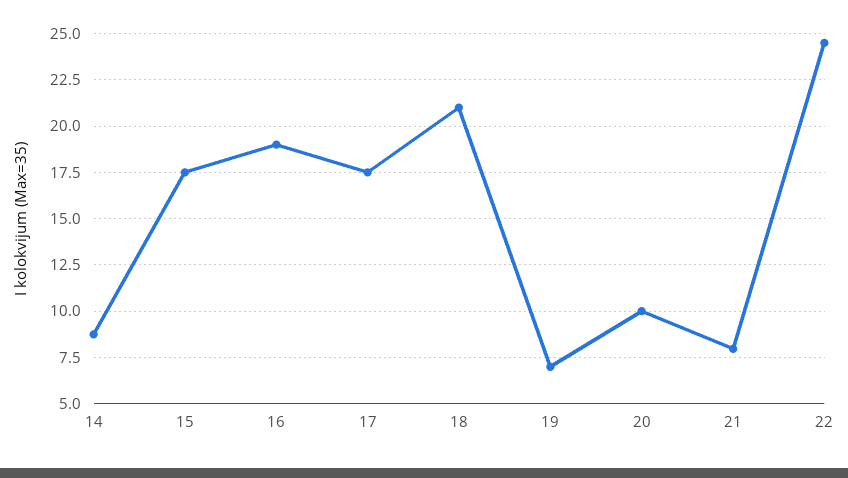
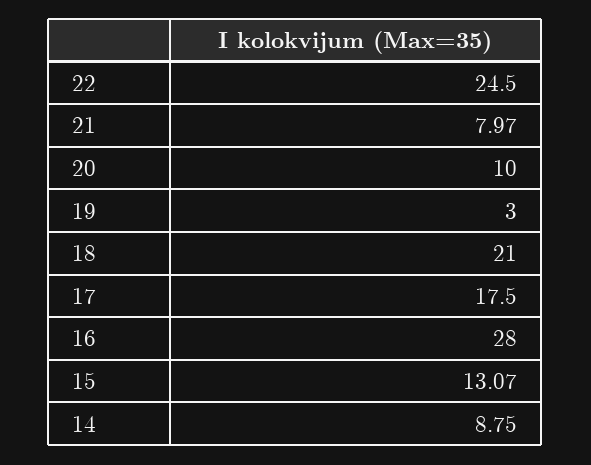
15: 17.5 -> 13.07
16: 19 -> 28
19: 7 -> 3

